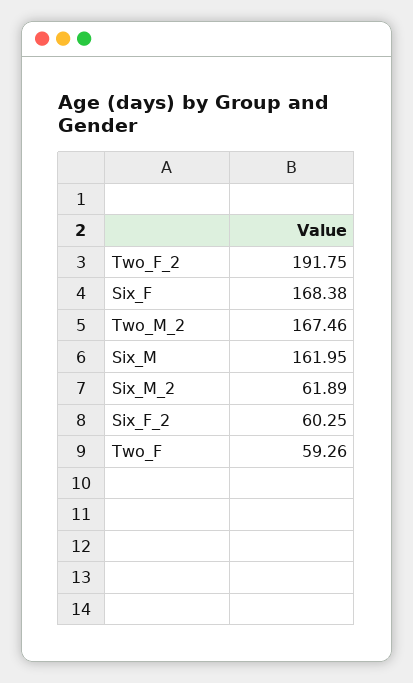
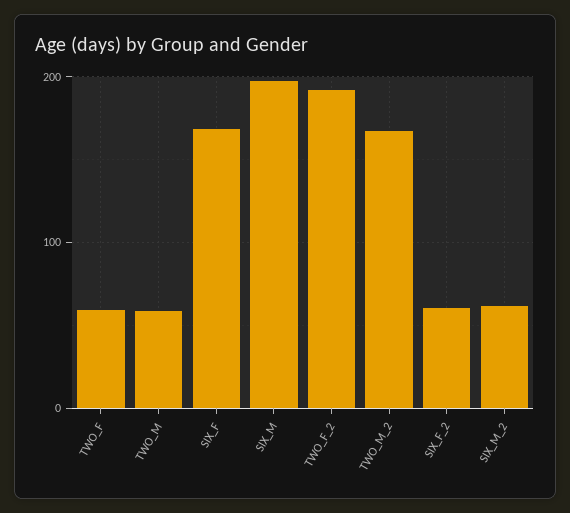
Six_M: 161.95 -> 200
TWO_M: none -> 60

